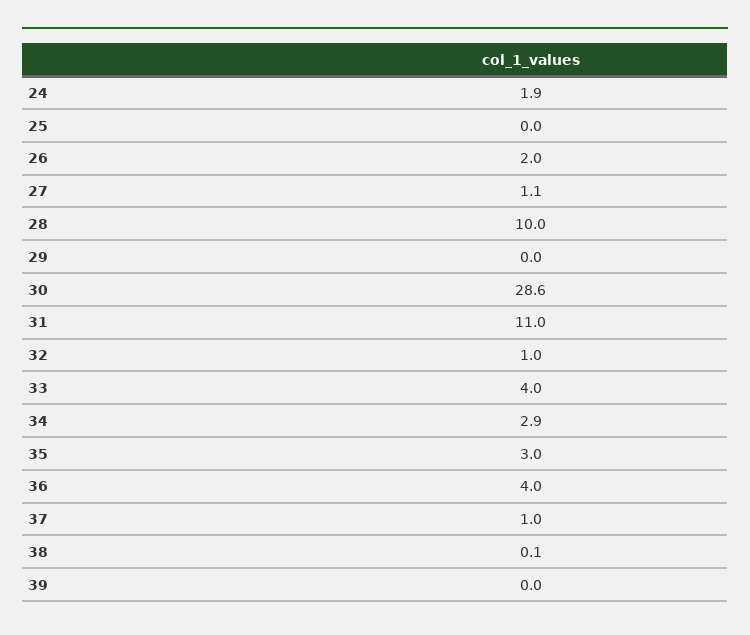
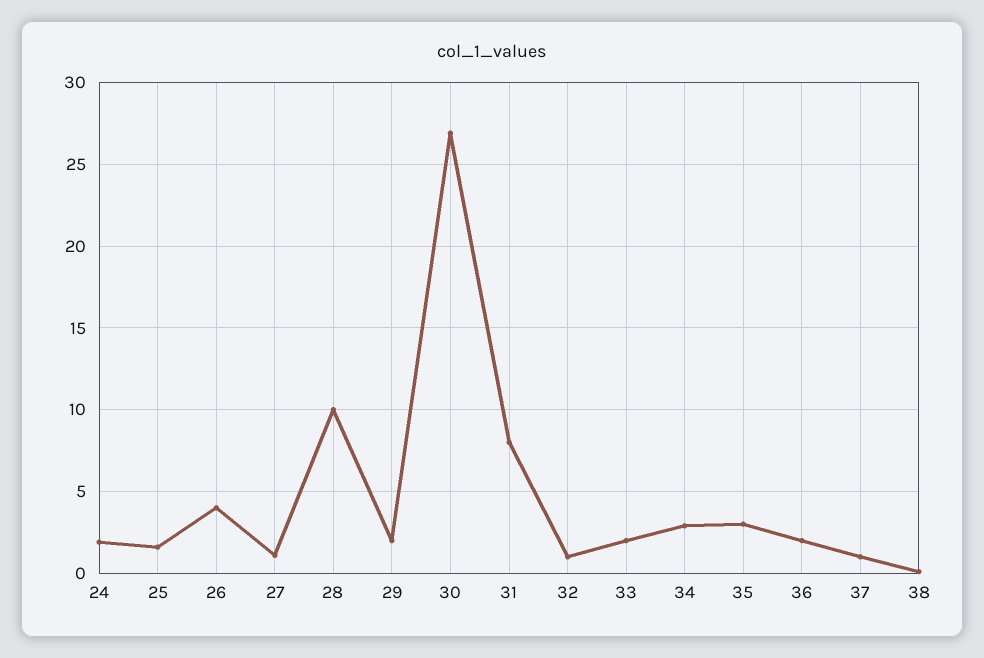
25: 0 -> 1.5
26: 2 -> 4
29: 0 -> 2
30: 28.6 -> 27
31: 11 -> 8
33: 4 -> 2
36: 4 -> 2
39: 0 -> none

